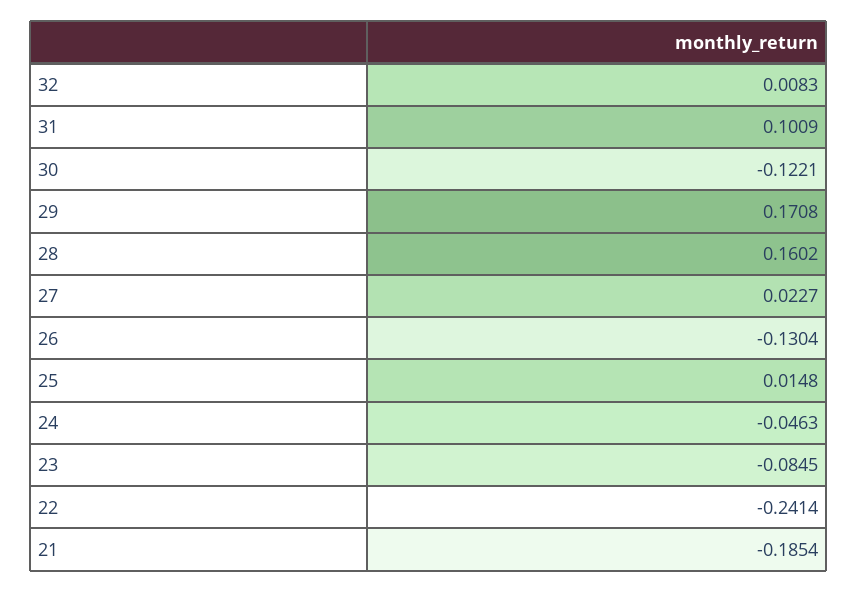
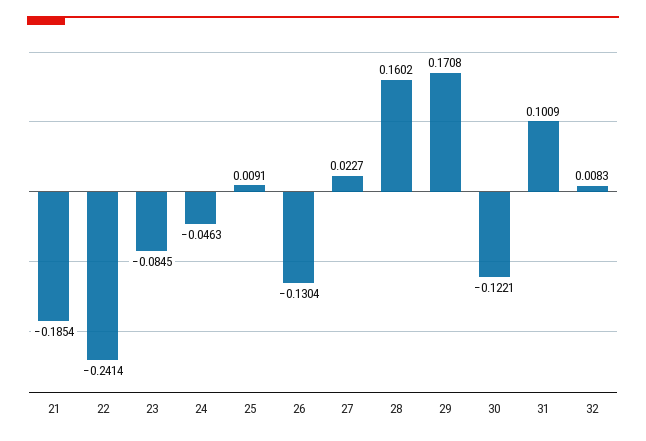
25: 0.0148 -> 0.0091

